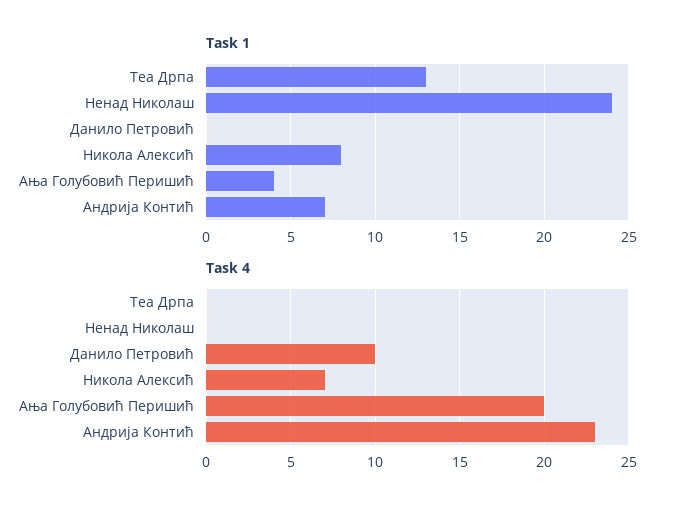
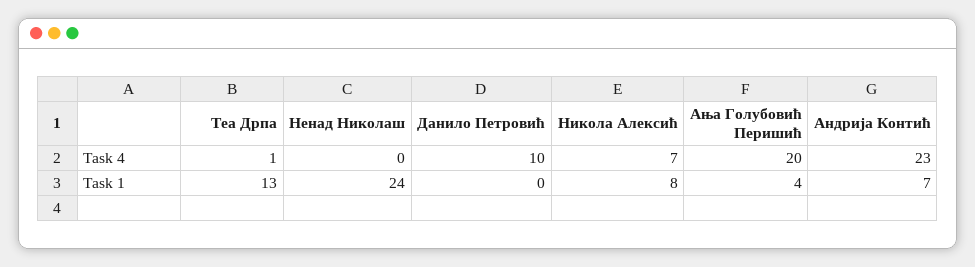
Task 4, Теа Дрпа: 0 -> 1

